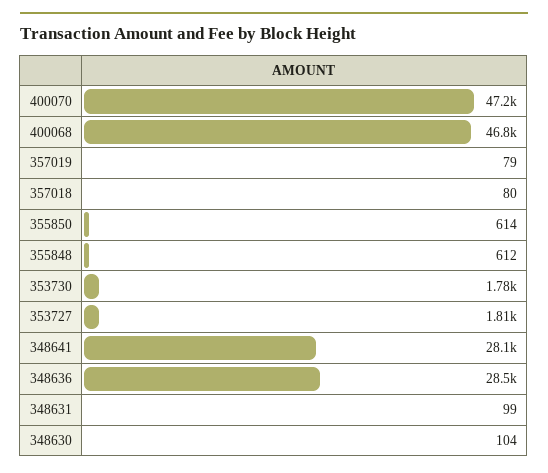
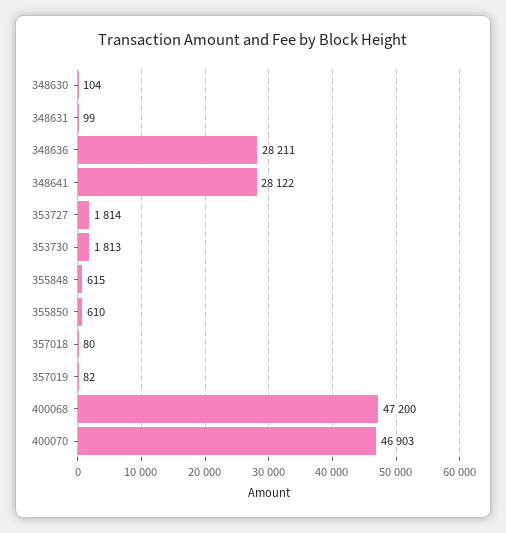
400070: 47200 -> 46903
400068: 46800 -> 47200
357019: 79 -> 82
355850: 614 -> 610
355848: 612 -> 615
353730: 1780 -> 1813
348636: 28500 -> 28211

